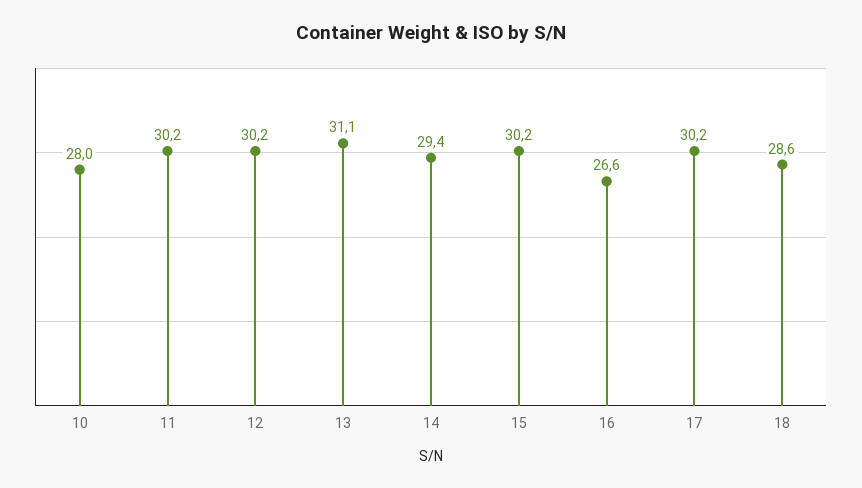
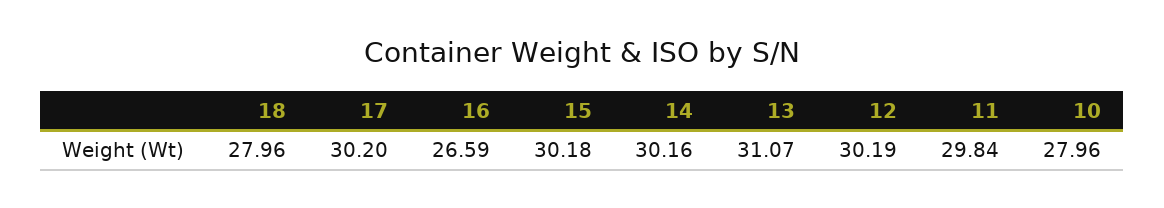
11: 30.2 -> 29.84
14: 29.4 -> 30.16
18: 28.6 -> 27.96

